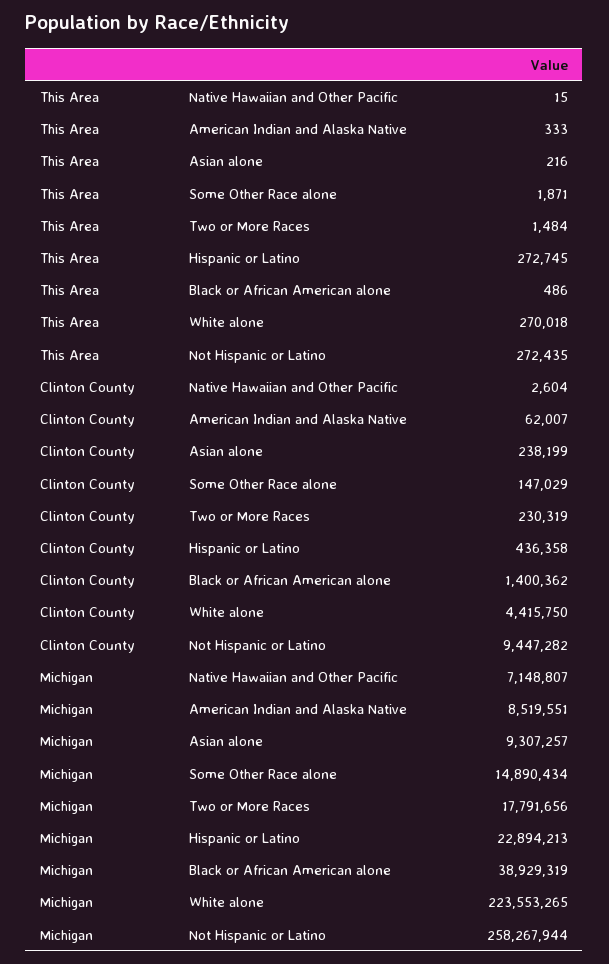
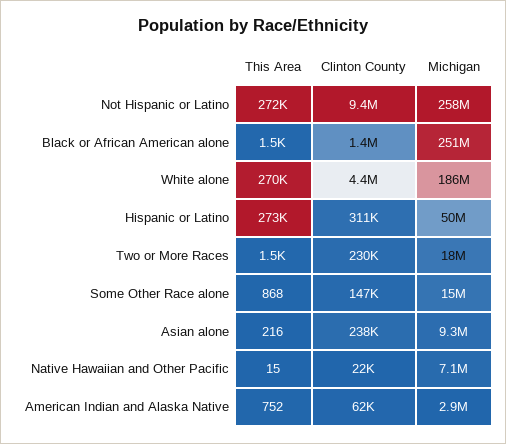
This Area, American Indian and Alaska Native: 333 -> 752
This Area, Some Other Race alone: 1871 -> 868
This Area, Black or African American alone: 486 -> 1500
Clinton County, Native Hawaiian and Other Pacific: 2604 -> 22000
Clinton County, Hispanic or Latino: 436358 -> 311000
Michigan, American Indian and Alaska Native: 8519551 -> 2900000
Michigan, Hispanic or Latino: 22894213 -> 50000000
Michigan, Black or African American alone: 38929319 -> 251000000
Michigan, White alone: 223553265 -> 186000000

